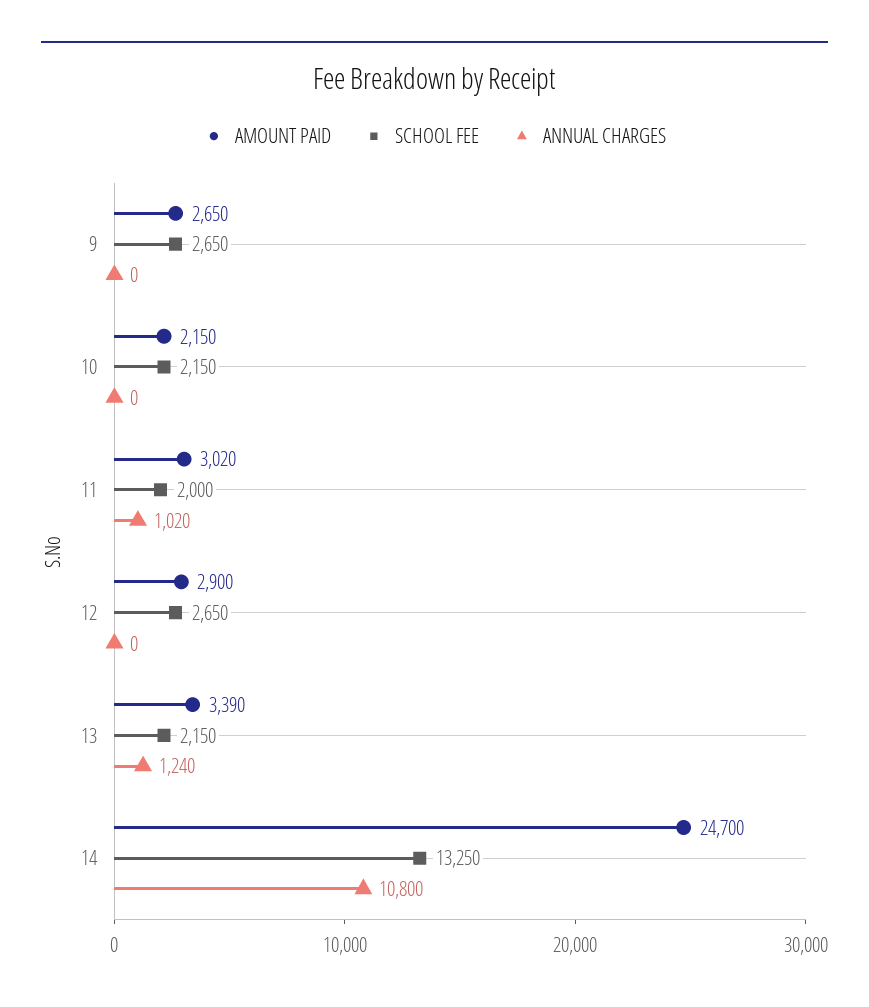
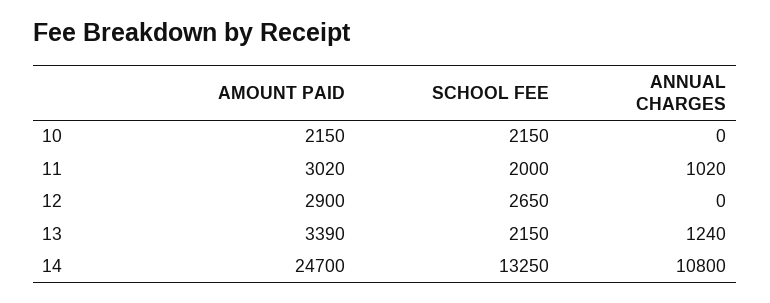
AMOUNT PAID, 9: 2650 -> none
SCHOOL FEE, 9: 2650 -> none
ANNUAL CHARGES, 9: 0 -> none

